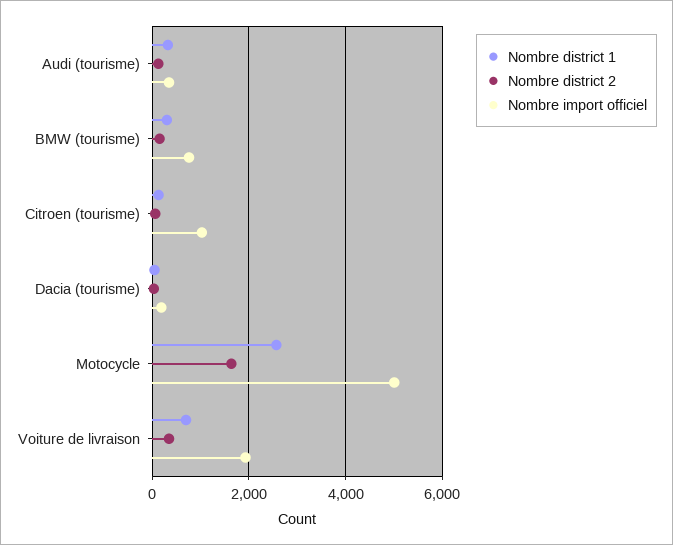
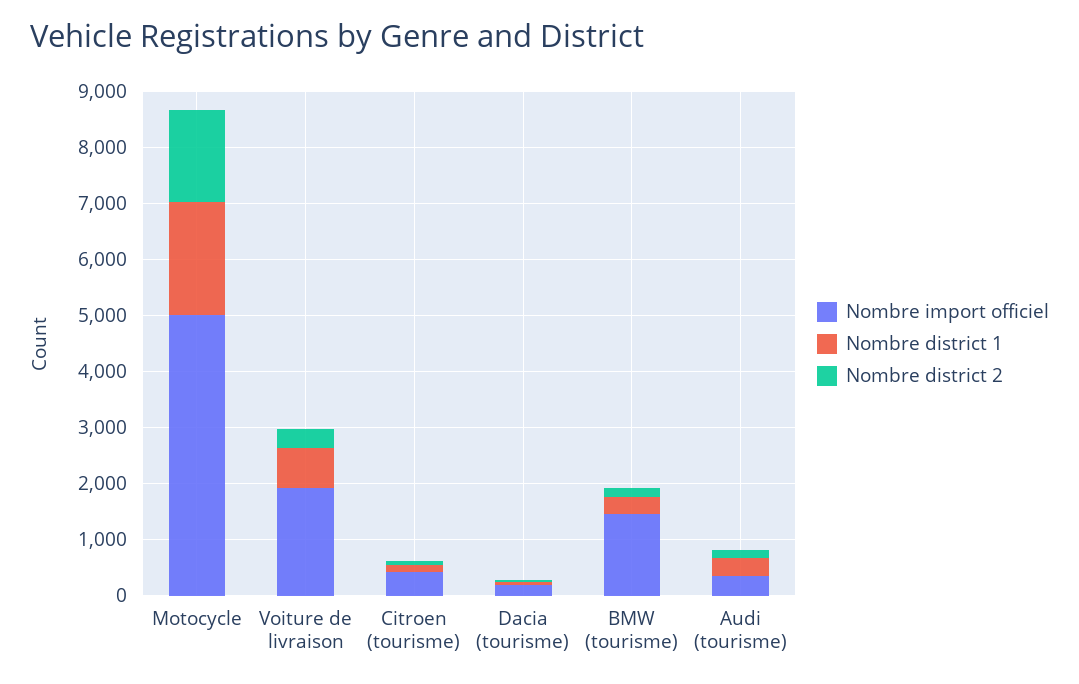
Nombre import officiel, BMW (tourisme): 800 -> 1400
Nombre import officiel, Citroen (tourisme): 1000 -> 400
Nombre district 1, Motocycle: 2600 -> 2000

